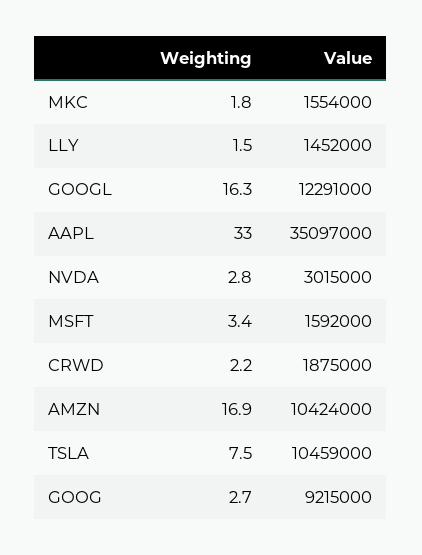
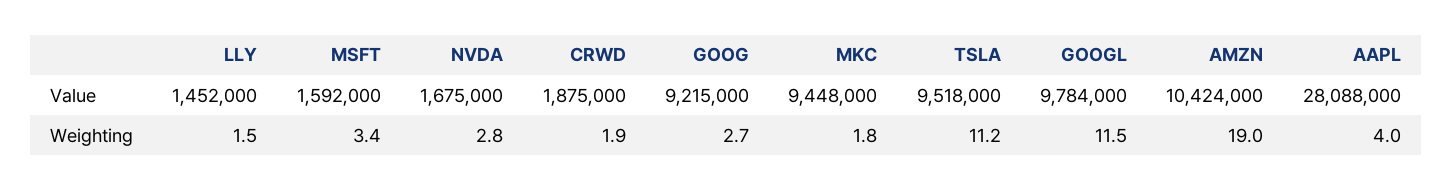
Value, MKC: 1554000 -> 9448000
Weighting, GOOGL: 16.3 -> 11.5
Value, GOOGL: 12291000 -> 9784000
Weighting, AAPL: 33 -> 4
Value, AAPL: 35097000 -> 28088000
Value, NVDA: 3015000 -> 1675000
Weighting, CRWD: 2.2 -> 1.9
Weighting, AMZN: 16.9 -> 19
Weighting, TSLA: 7.5 -> 11.2
Value, TSLA: 10459000 -> 9518000

